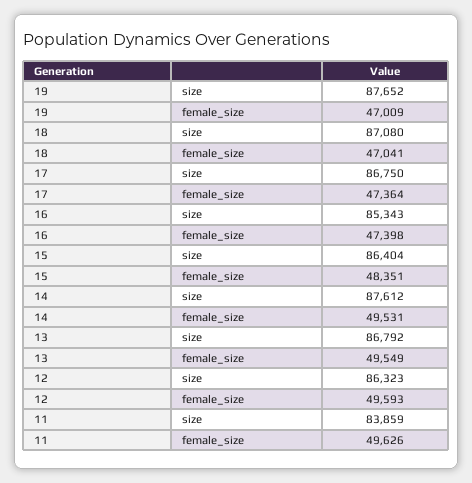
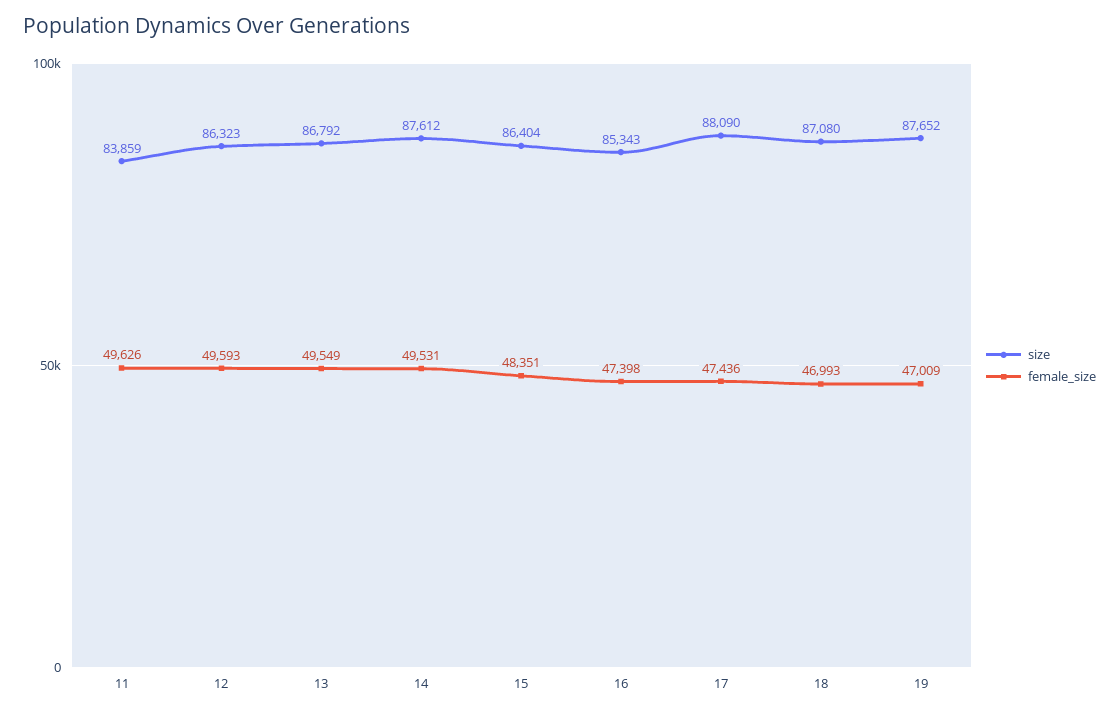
female_size, 18: 47041 -> 46993
size, 17: 86750 -> 88090
female_size, 17: 47364 -> 47436

